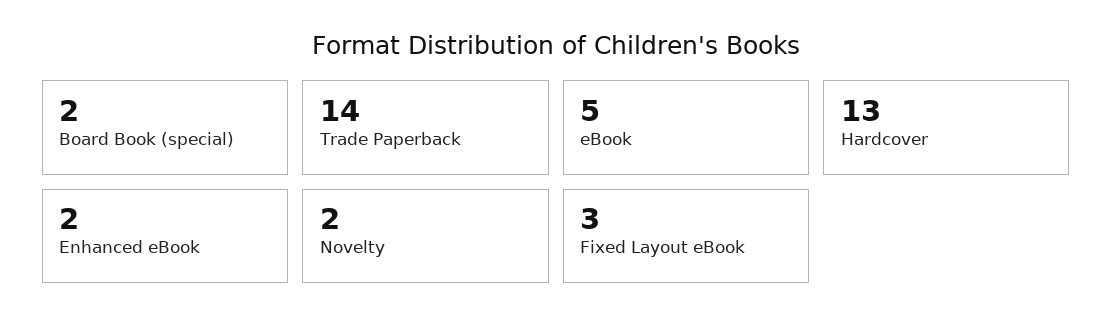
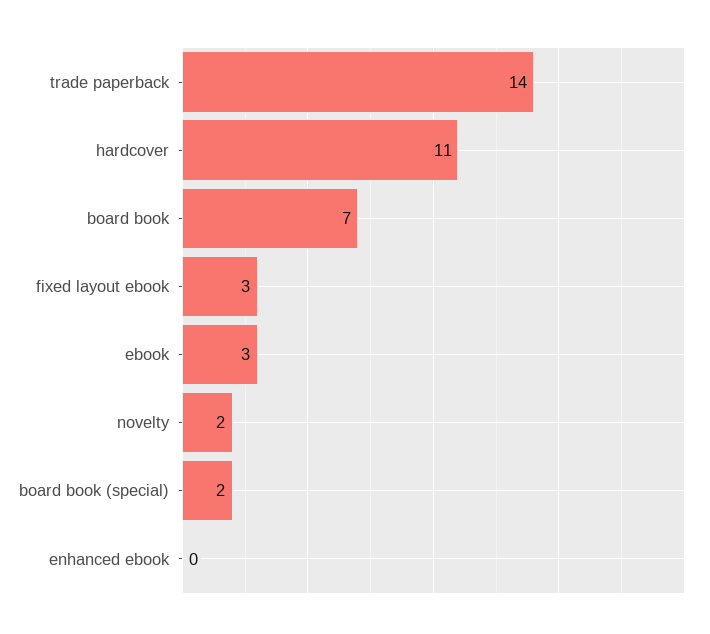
eBook: 5 -> 3
Hardcover: 13 -> 11
Enhanced eBook: 2 -> 0
board book: none -> 7

